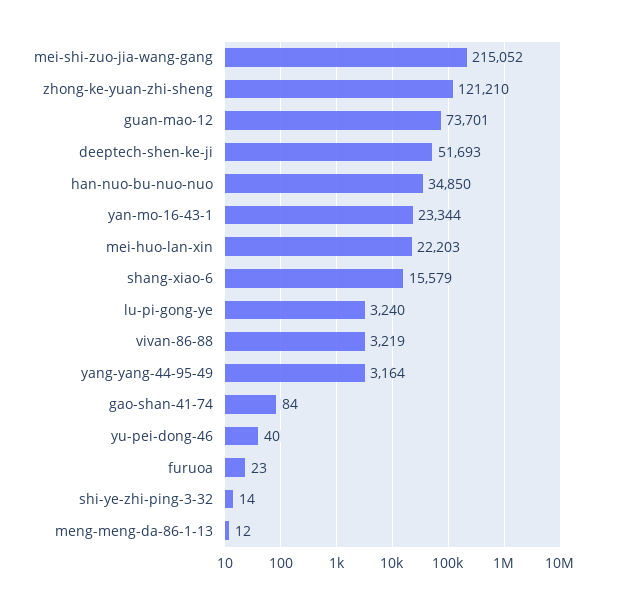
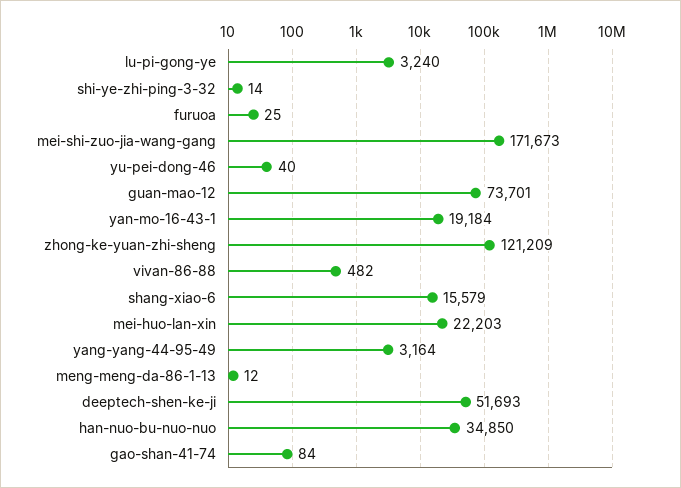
mei-shi-zuo-jia-wang-gang: 215052 -> 171673
zhong-ke-yuan-zhi-sheng: 121210 -> 121209
yan-mo-16-43-1: 23344 -> 19184
vivan-86-88: 3219 -> 482
furuoa: 23 -> 25

